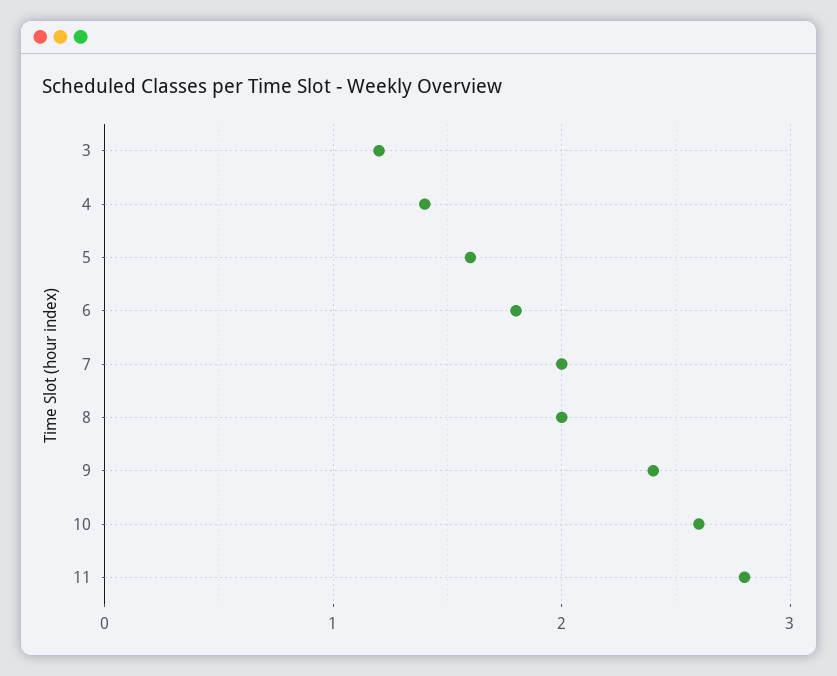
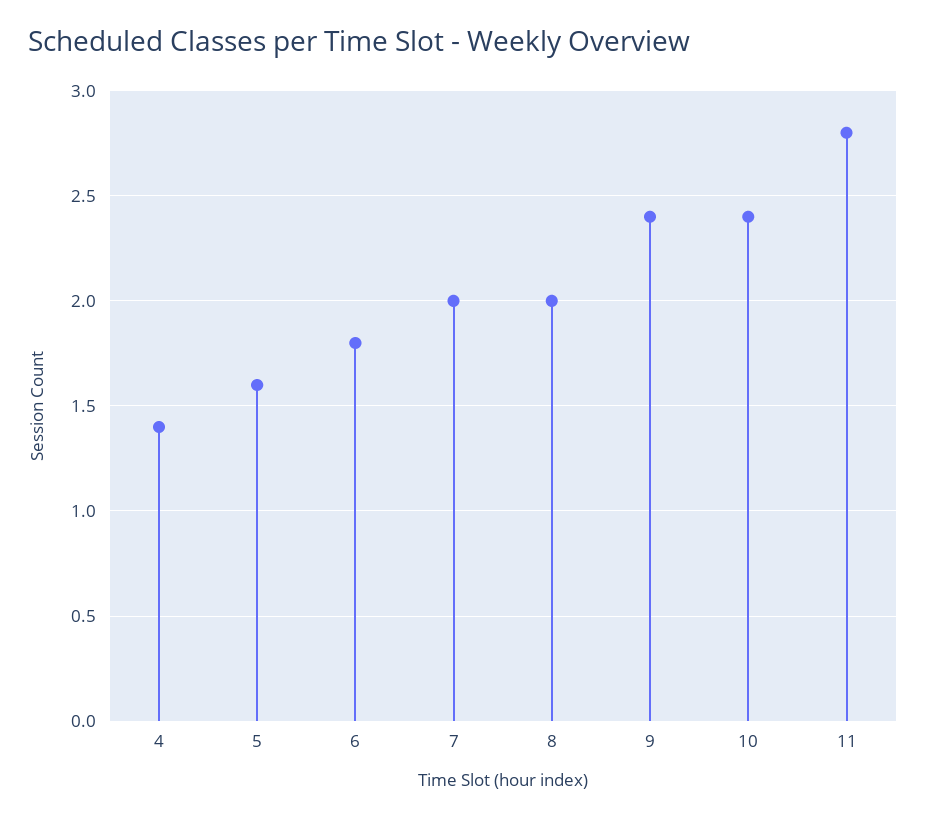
3: 1.2 -> none
10: 2.6 -> 2.4

